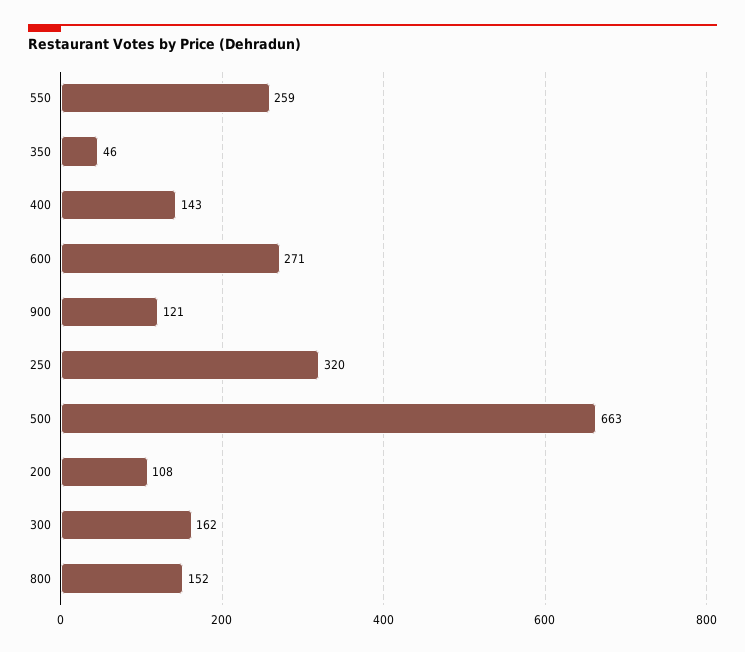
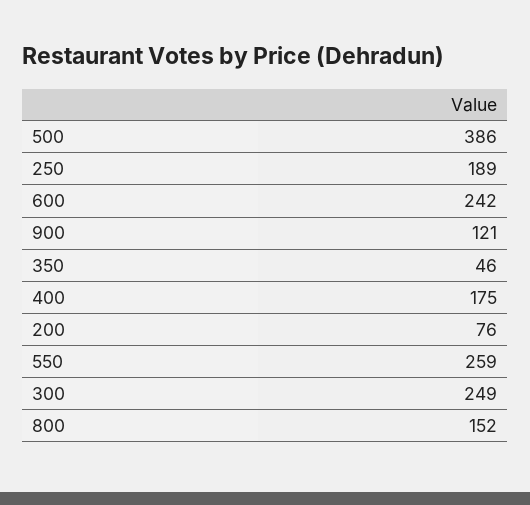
400: 143 -> 175
600: 271 -> 242
250: 320 -> 189
500: 663 -> 386
200: 108 -> 76
300: 162 -> 249

